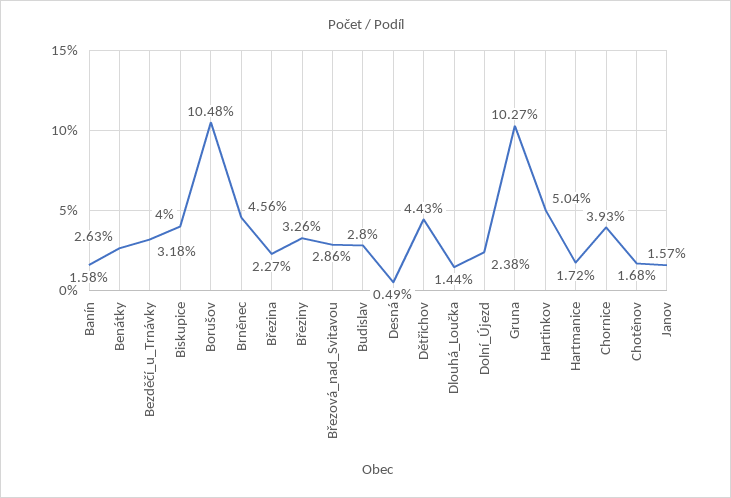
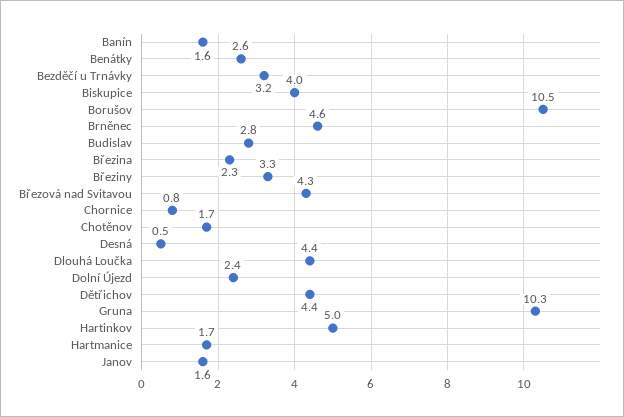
Březová_nad_Svitavou: 2.86 -> 4.3
Dlouhá_Loučka: 1.44 -> 4.4
Chornice: 3.93 -> 0.8

